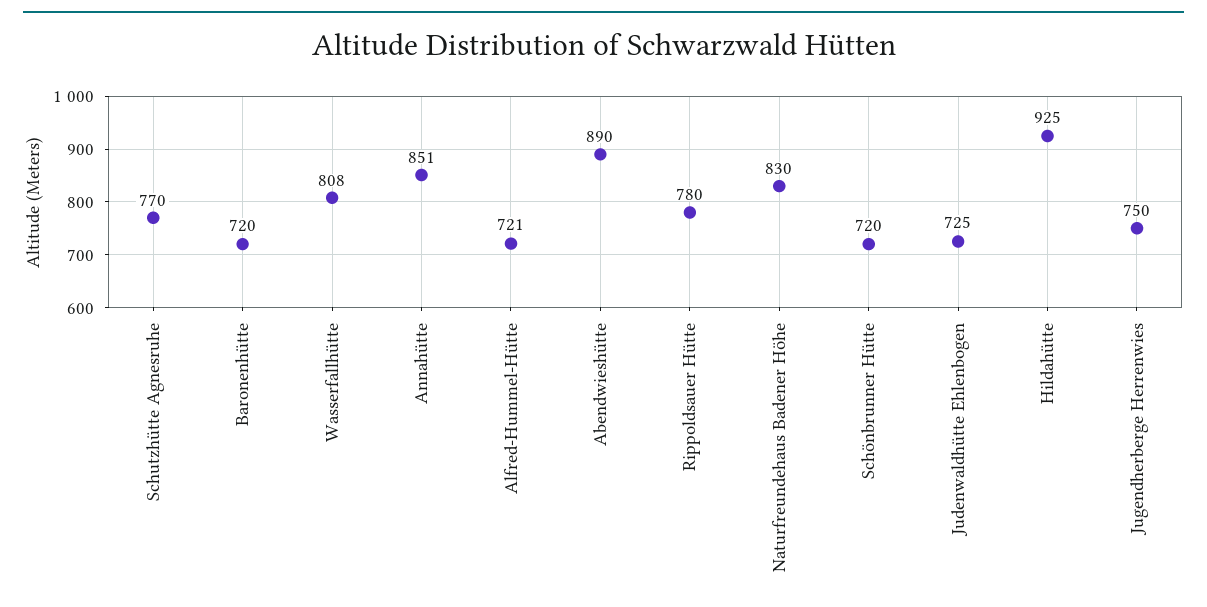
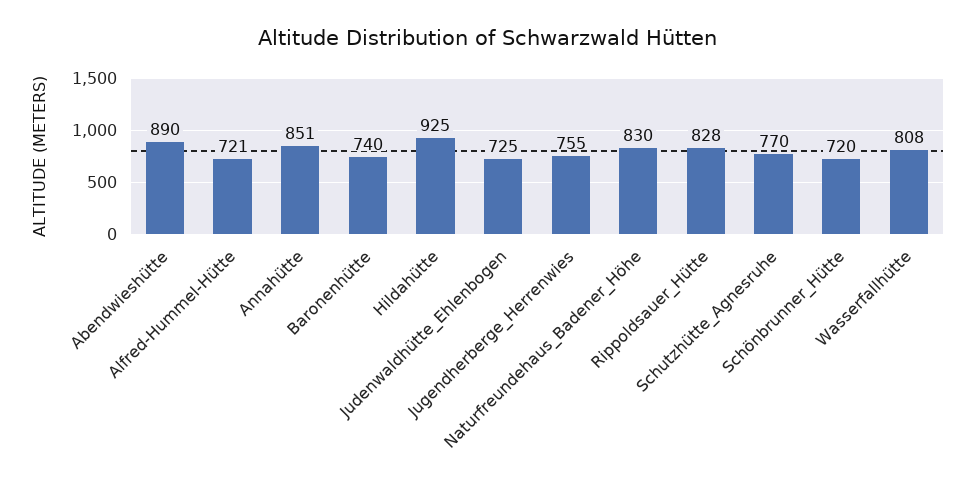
Baronenhütte: 720 -> 740
Rippoldsauer Hütte: 780 -> 828
Jugendherberge Herrenwies: 750 -> 755

